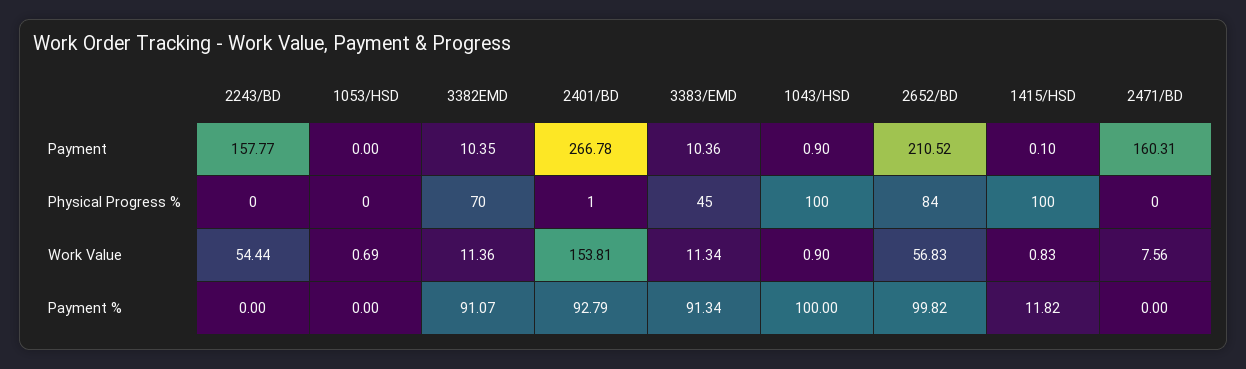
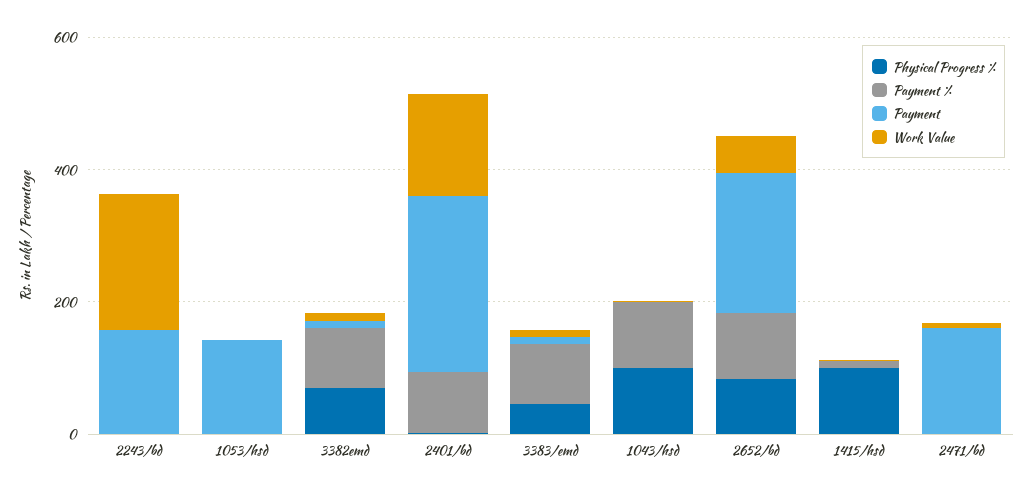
Payment, 1053/HSD: 0 -> 150
Work Value, 2243/BD: 54.44 -> 200

